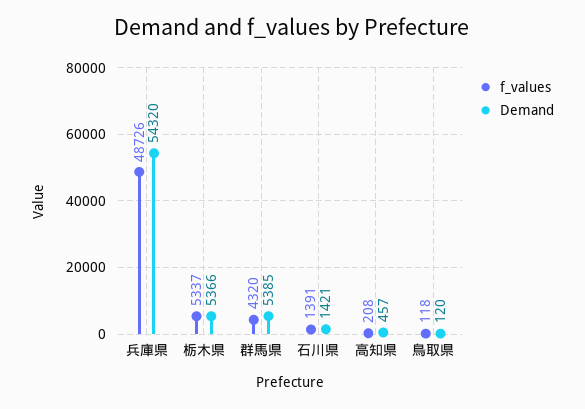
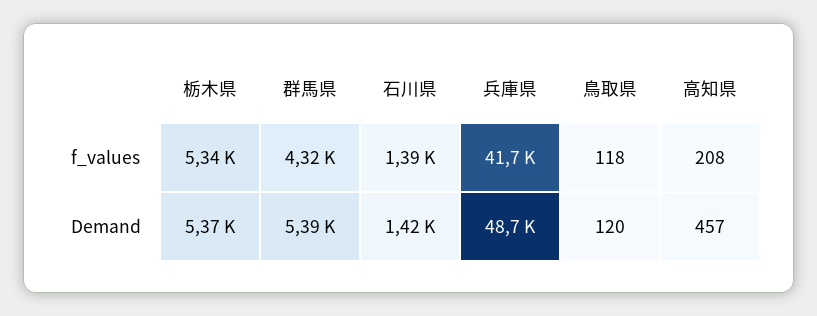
f_values, 兵庫県: 48726 -> 41700
Demand, 兵庫県: 54320 -> 48700

